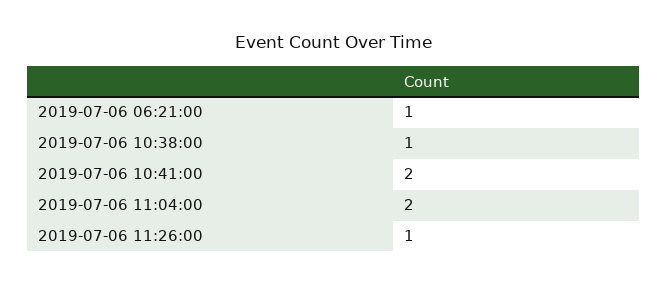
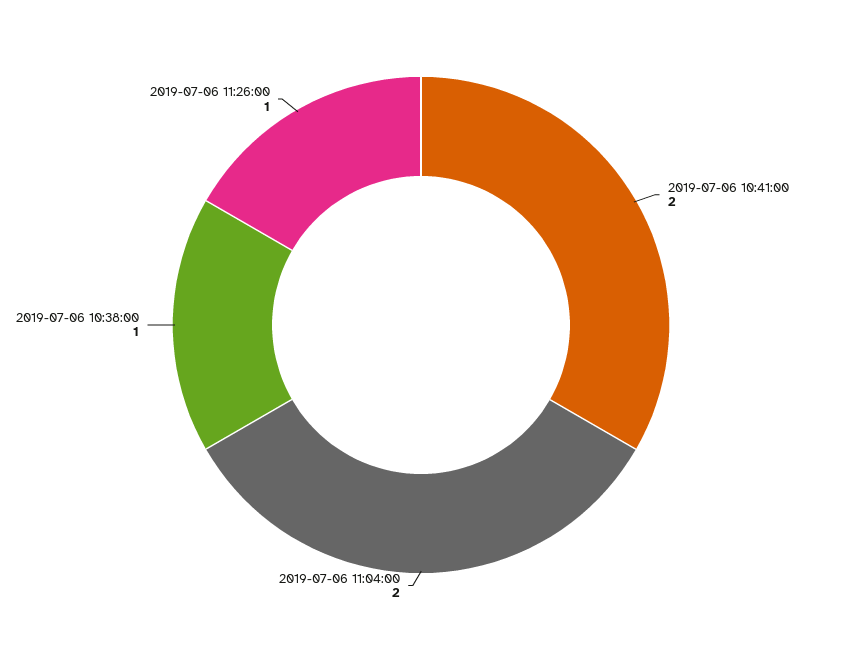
2019-07-06 06:21:00: 1 -> none

